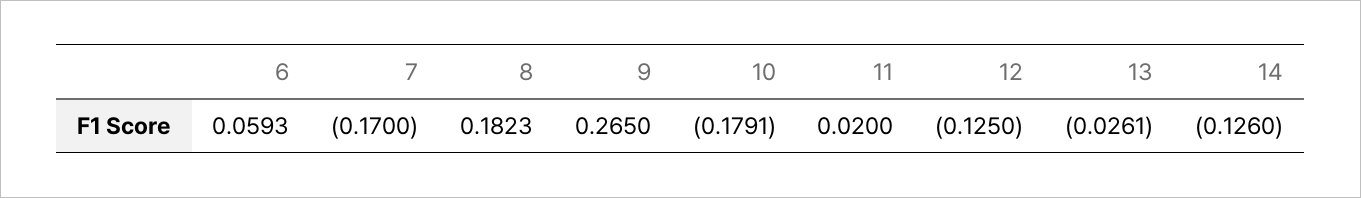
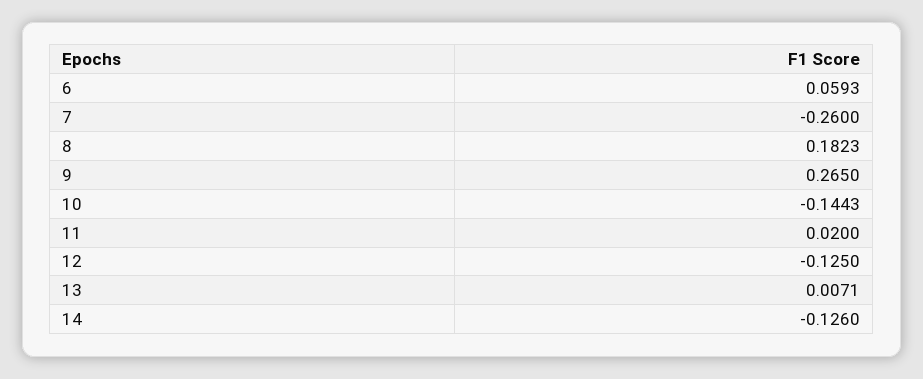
7: -0.17 -> -0.26
10: -0.1791 -> -0.1443
13: -0.0261 -> 0.0071

